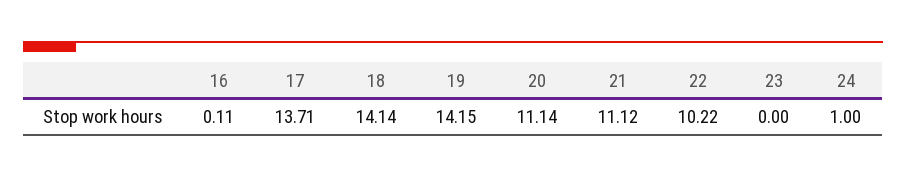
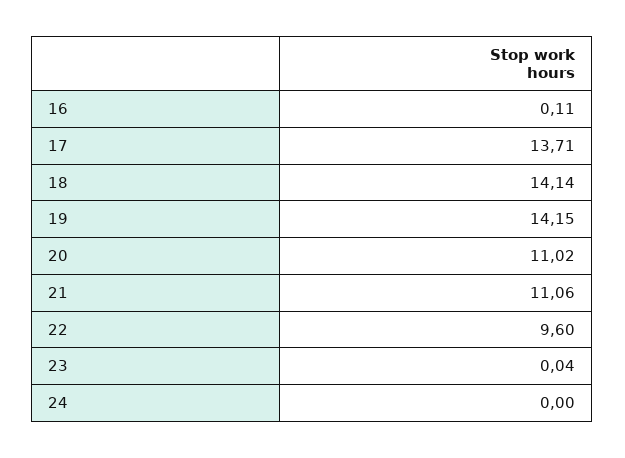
20: 11.14 -> 11.02
21: 11.12 -> 11.06
22: 10.22 -> 9.6
23: 0 -> 0.04
24: 1 -> 0

